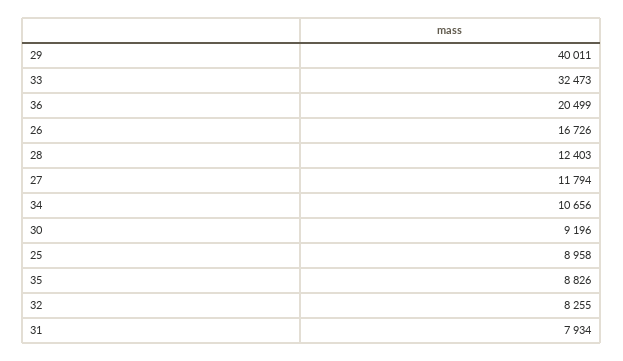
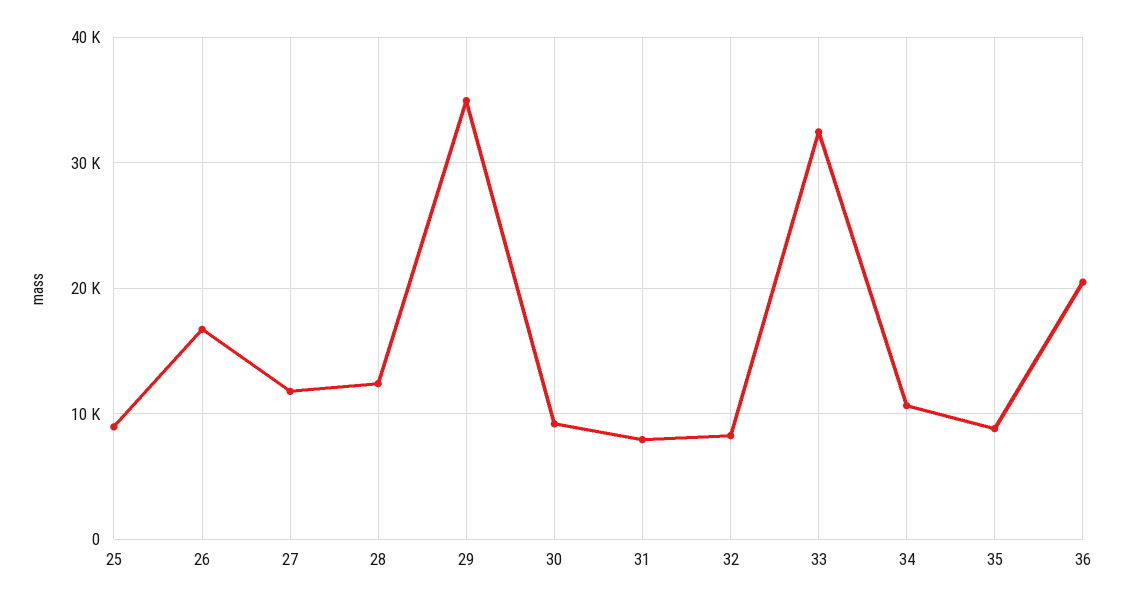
29: 40011 -> 35000

